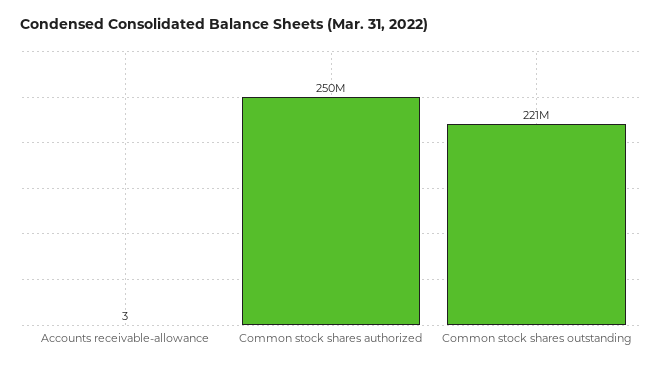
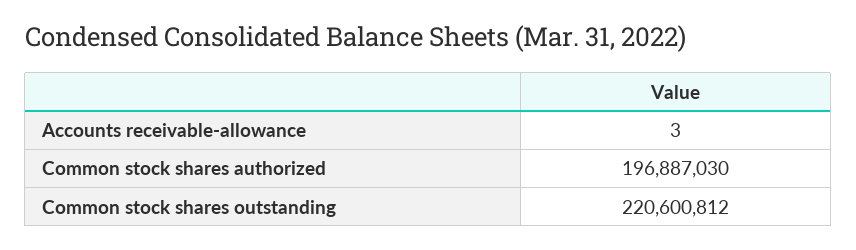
Common stock shares authorized: 250000000 -> 196887030

